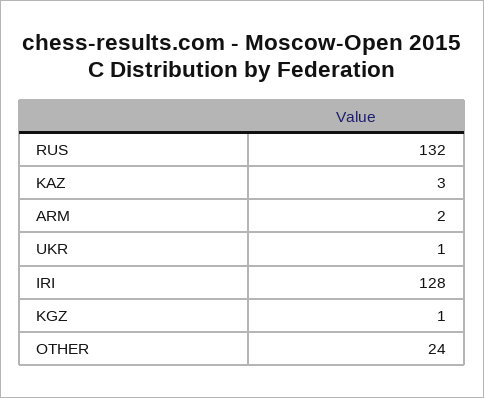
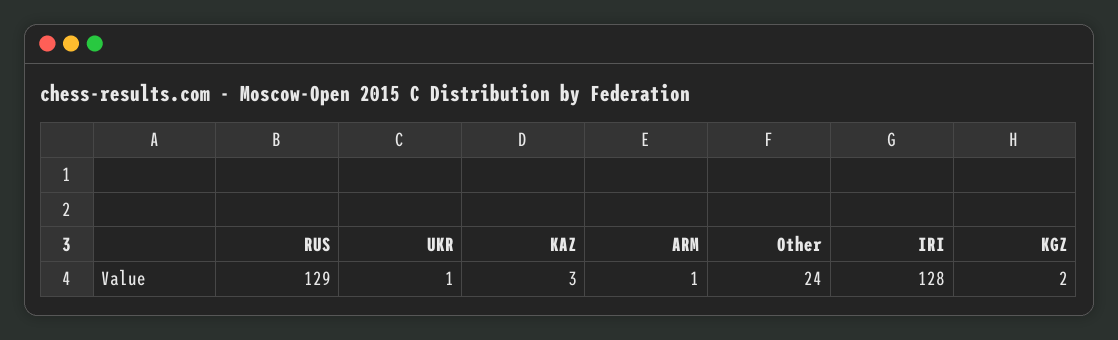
RUS: 132 -> 129
ARM: 2 -> 1
KGZ: 1 -> 2

